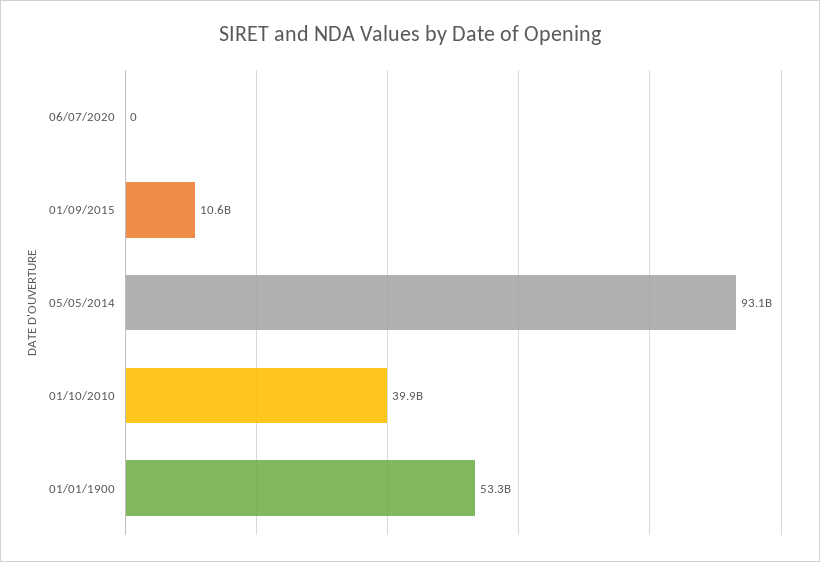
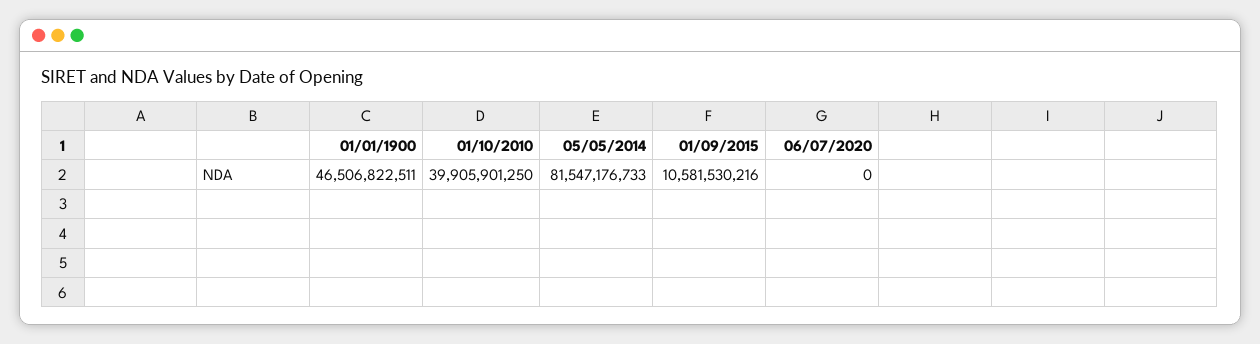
05/05/2014: 93100000000 -> 81547176733
01/01/1900: 53300000000 -> 46506822511

